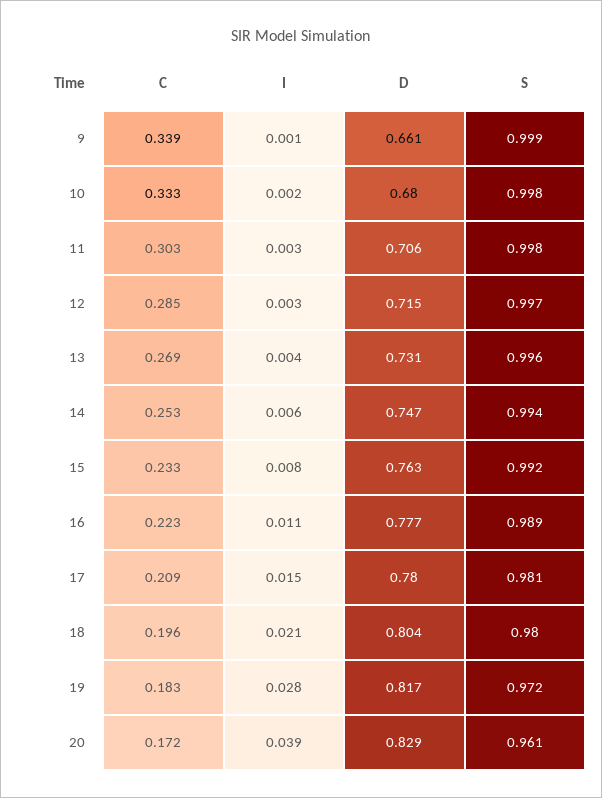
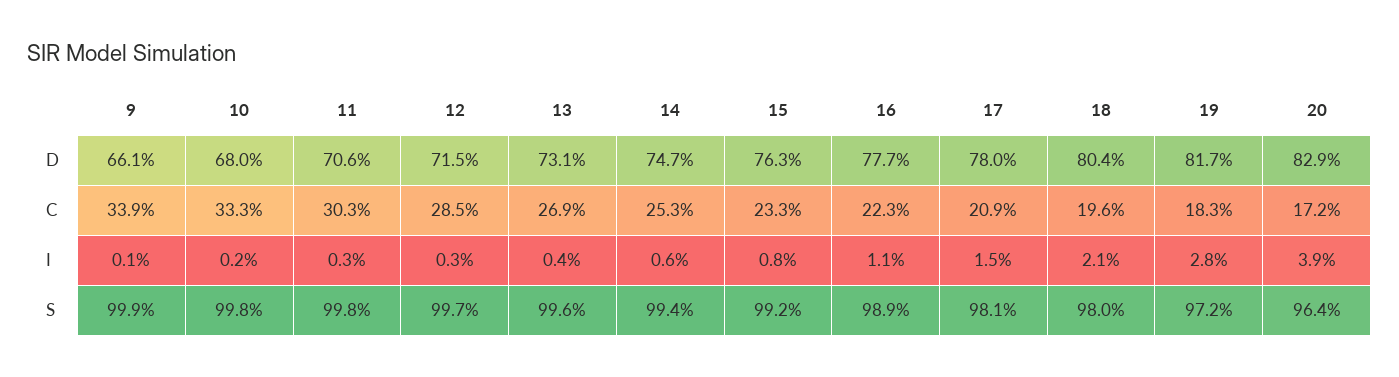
S, 20: 0.961 -> 0.964

